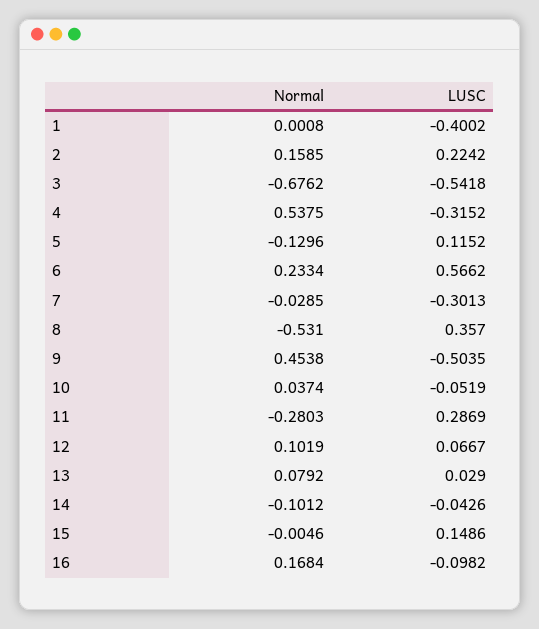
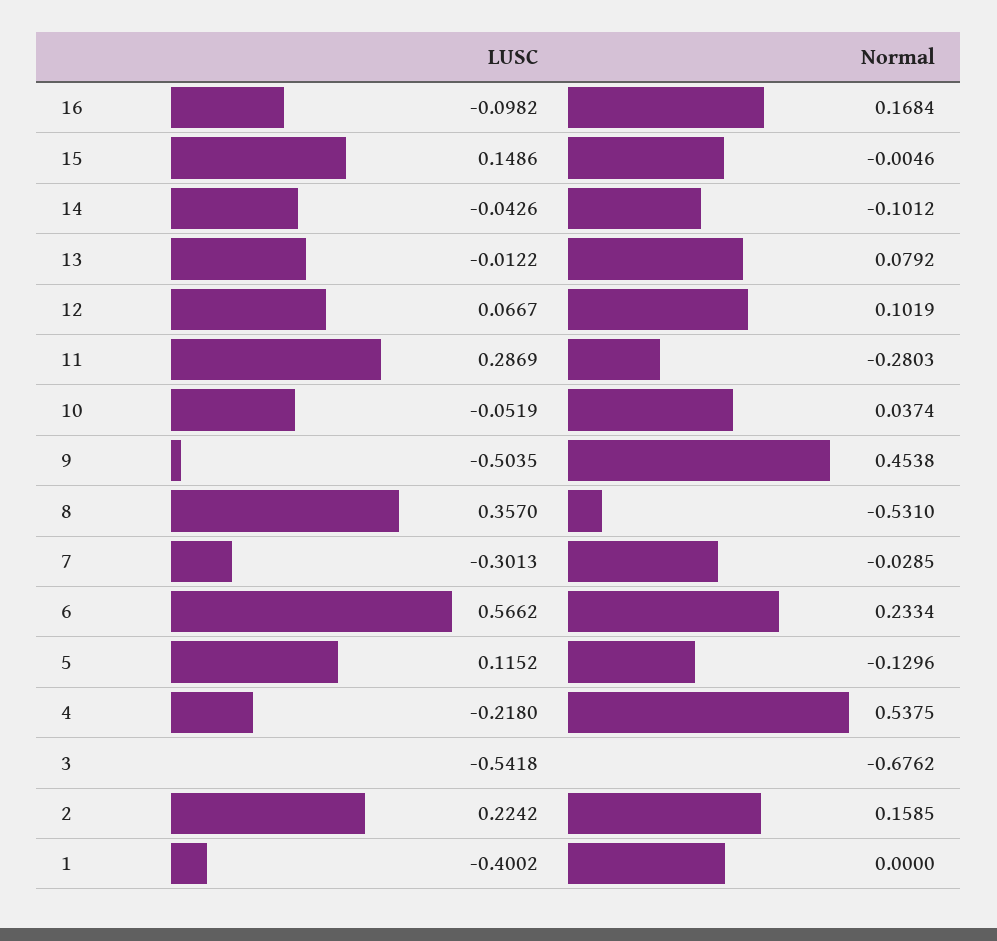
Normal, 1: 0.0008 -> 0
LUSC, 4: -0.3152 -> -0.218
LUSC, 13: 0.029 -> -0.0122

